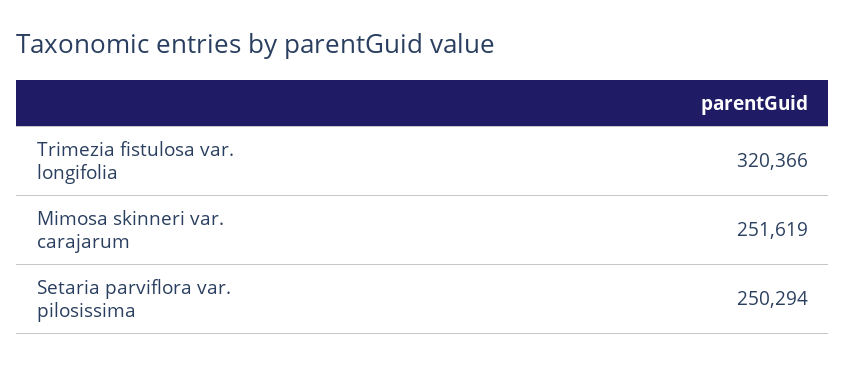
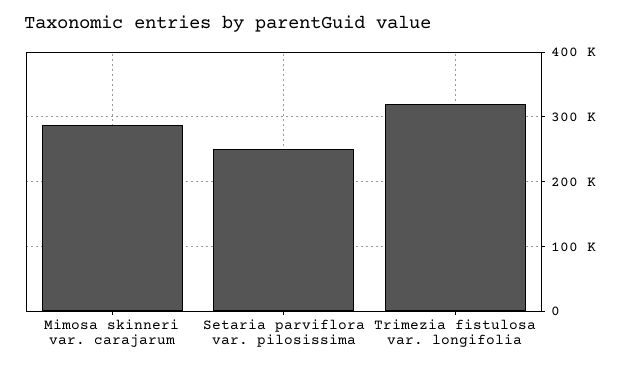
Mimosa skinneri var. carajarum: 251619 -> 290000

